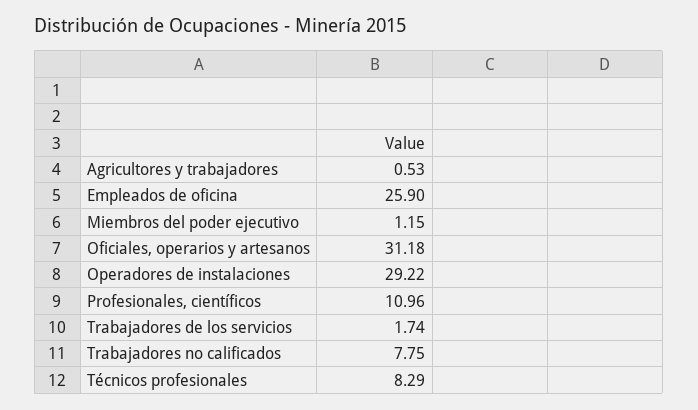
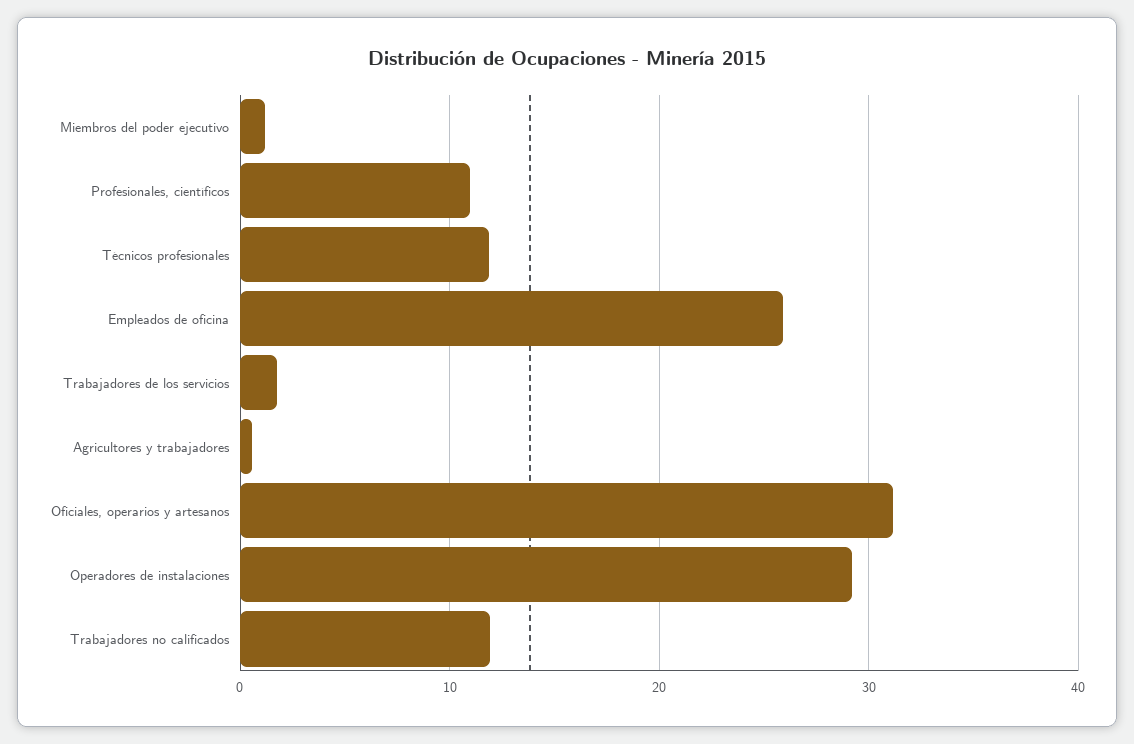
Trabajadores no calificados: 7.75 -> 12
Técnicos profesionales: 8.29 -> 12

